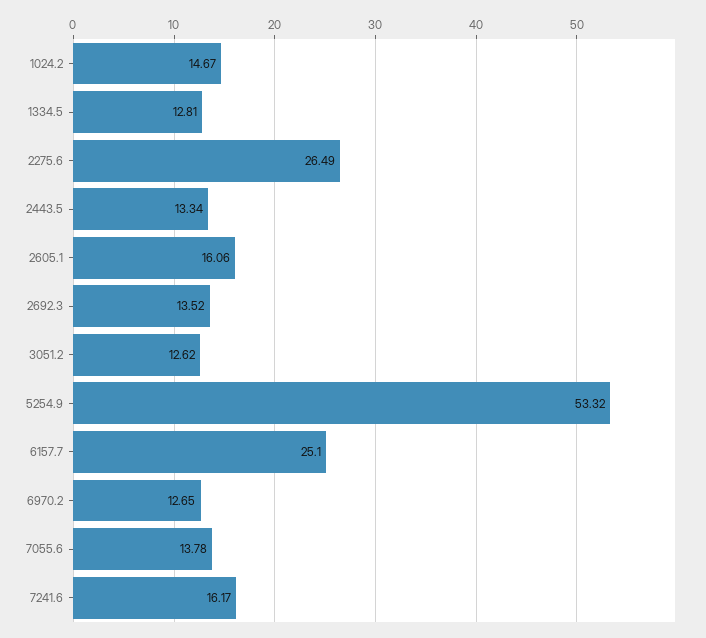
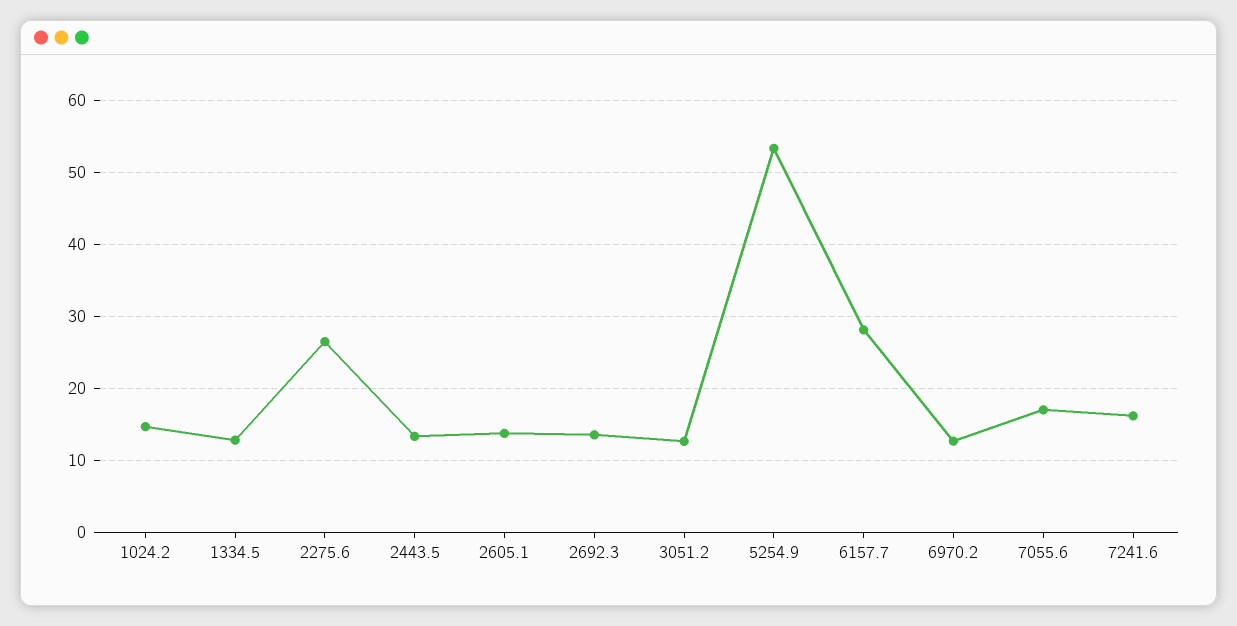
2605.1: 16.06 -> 14
6157.7: 25.1 -> 28
7055.6: 13.78 -> 17

